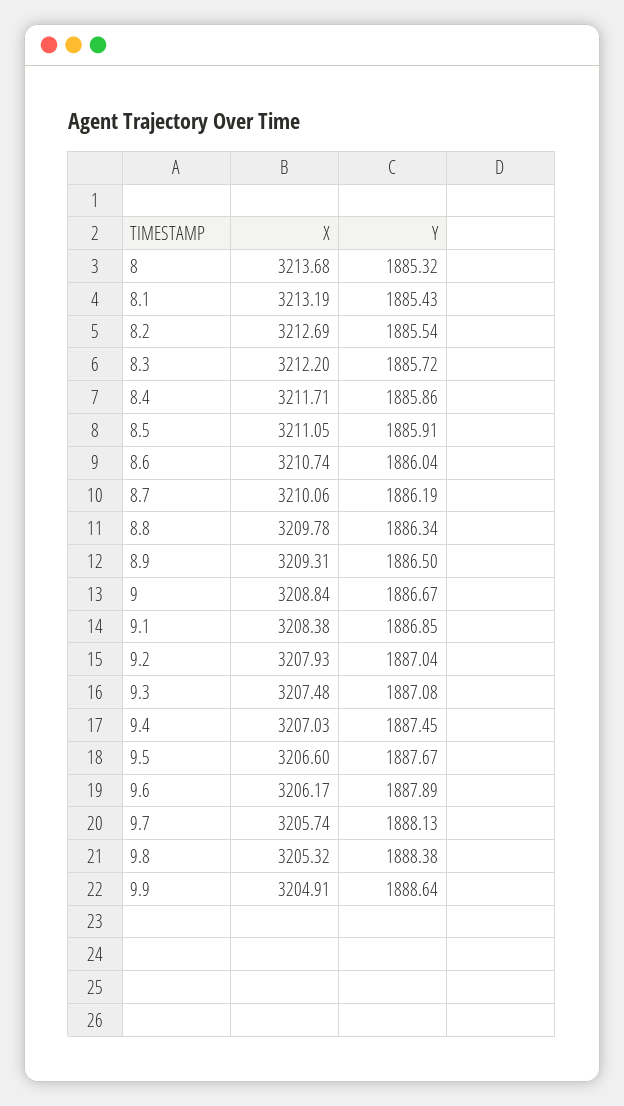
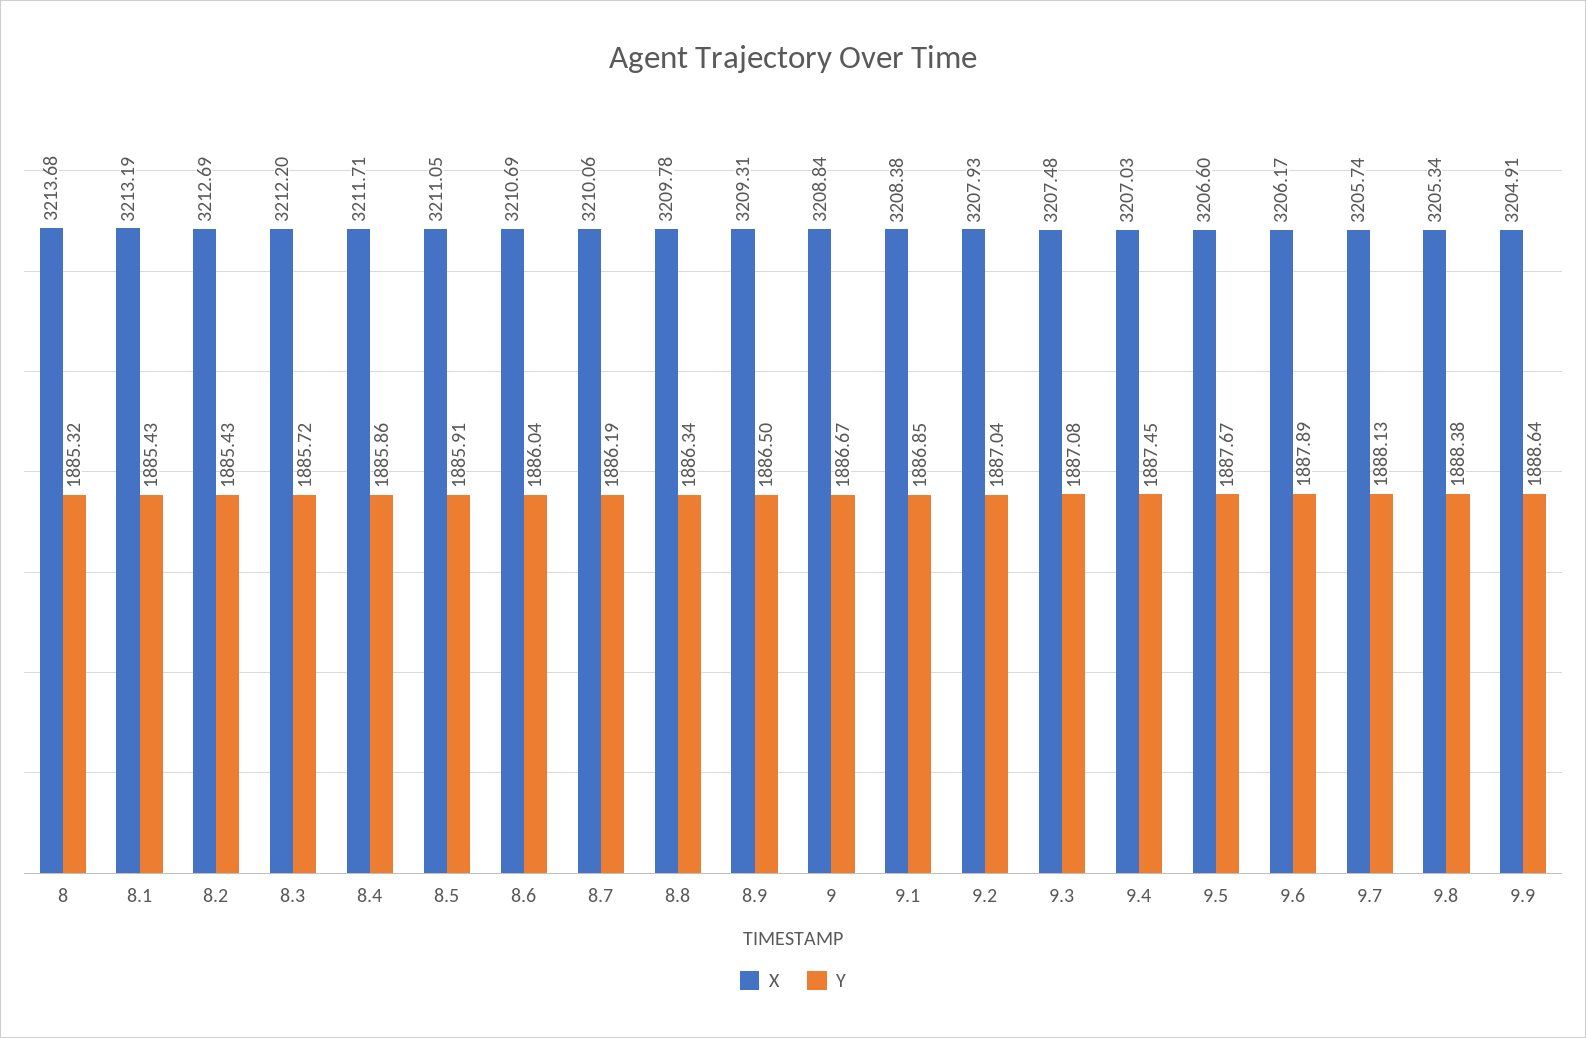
Y, 8.2: 1885.54 -> 1885.43
X, 8.6: 3210.74 -> 3210.69
X, 9.8: 3205.32 -> 3205.34

